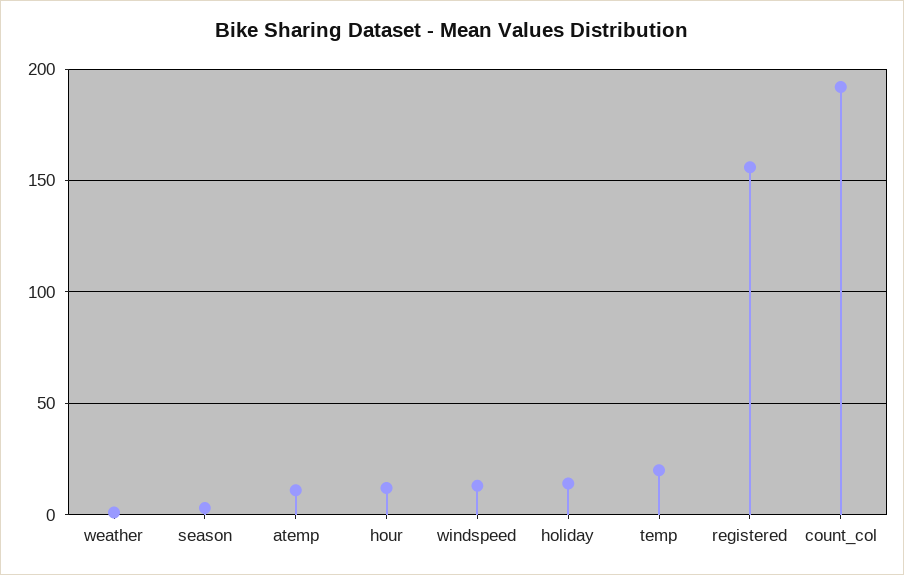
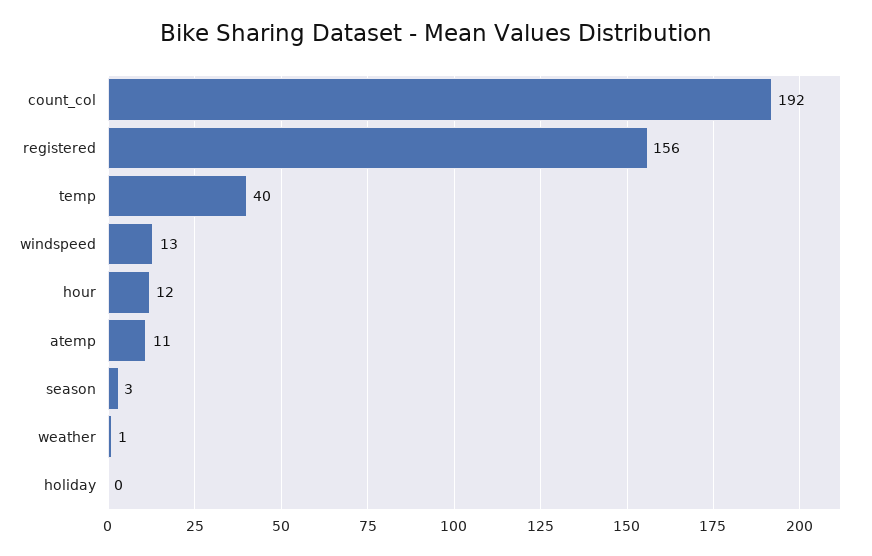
holiday: 15 -> 0
temp: 20 -> 40

